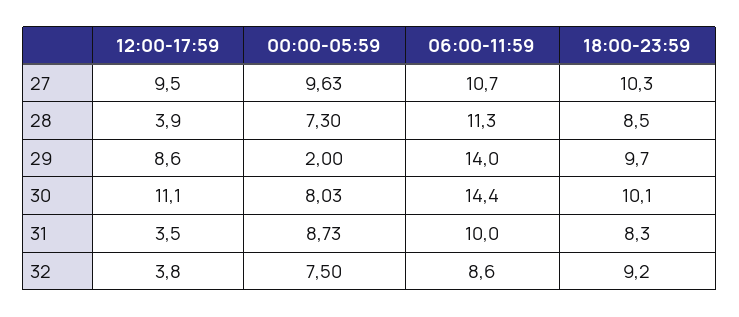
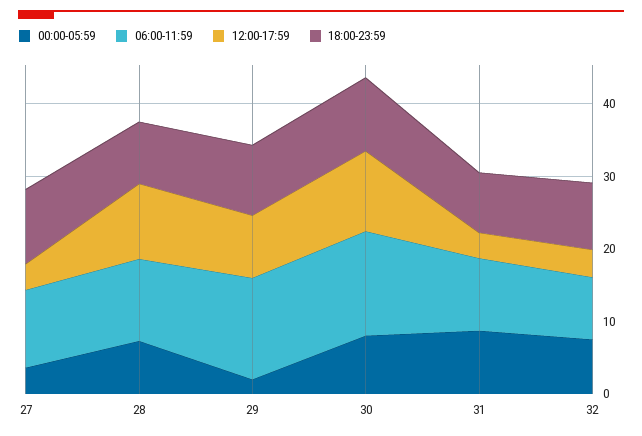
12:00-17:59, 27: 9.5 -> 4
00:00-05:59, 27: 9.63 -> 4
12:00-17:59, 28: 3.9 -> 10

